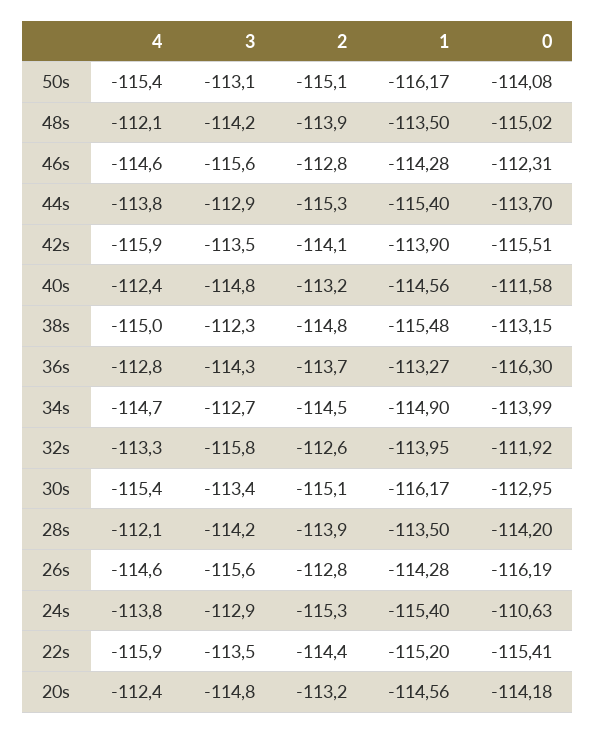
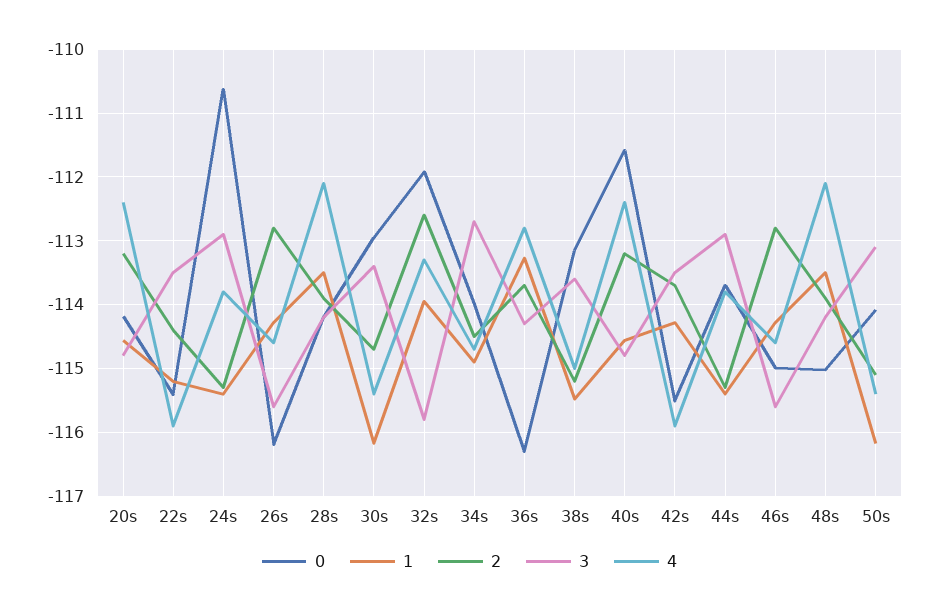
0, 46s: -112.31 -> -115
2, 42s: -114.1 -> -113.7
1, 42s: -113.9 -> -114.3
3, 38s: -112.3 -> -113.6
2, 38s: -114.8 -> -115.2
2, 30s: -115.1 -> -114.7

